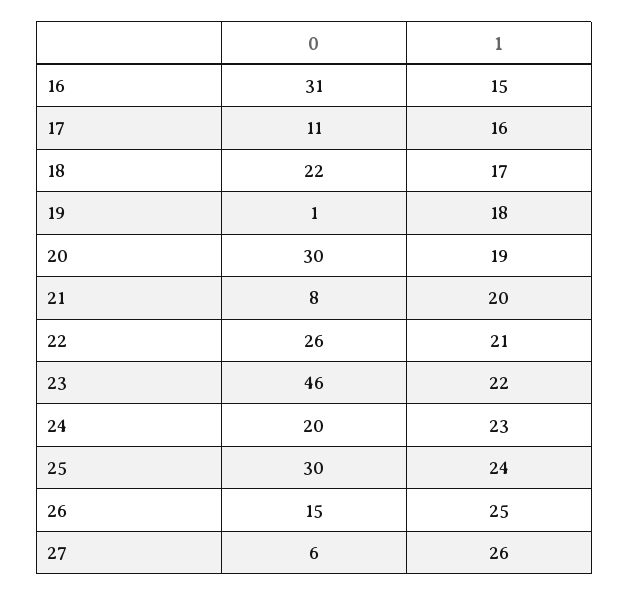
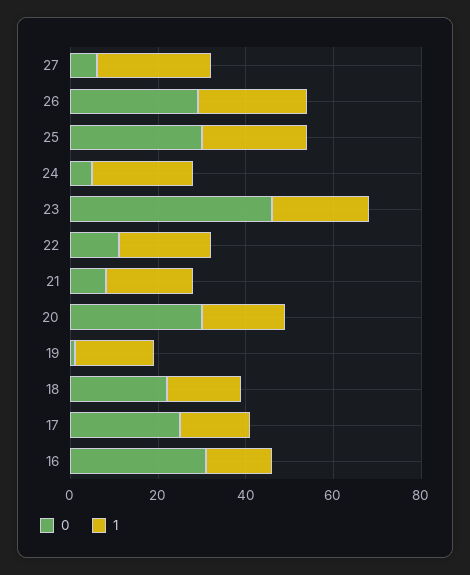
0, 17: 11 -> 25
0, 22: 26 -> 10
0, 24: 20 -> 5
0, 26: 15 -> 30

